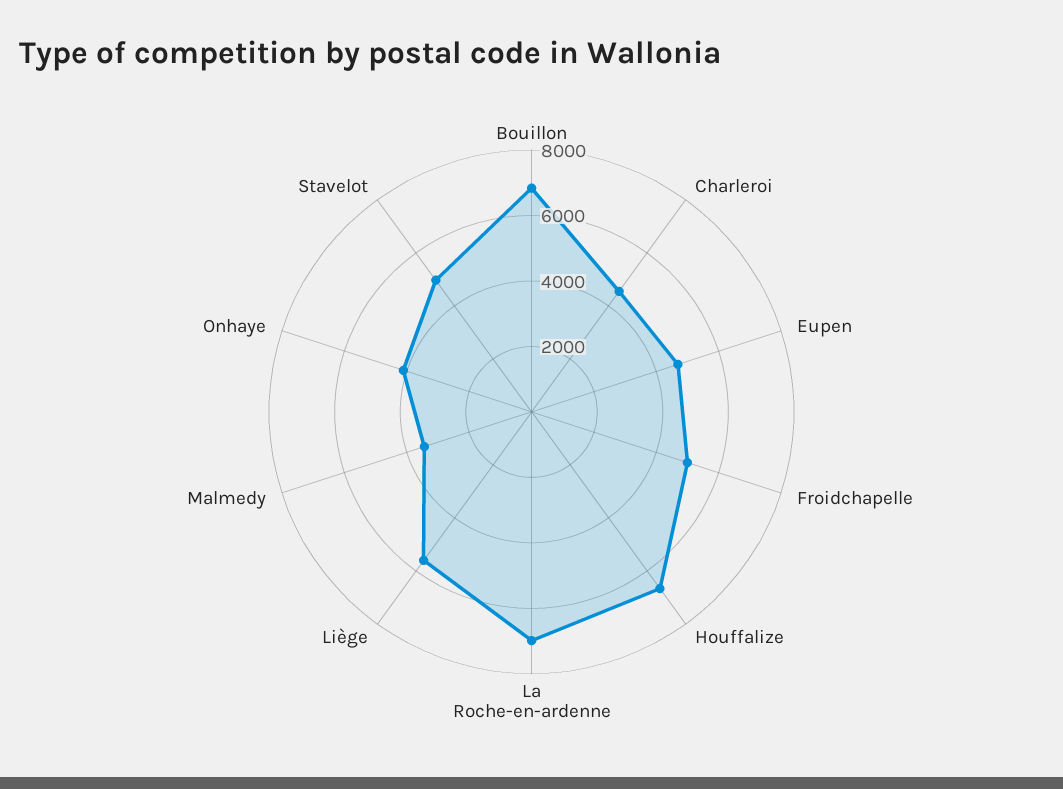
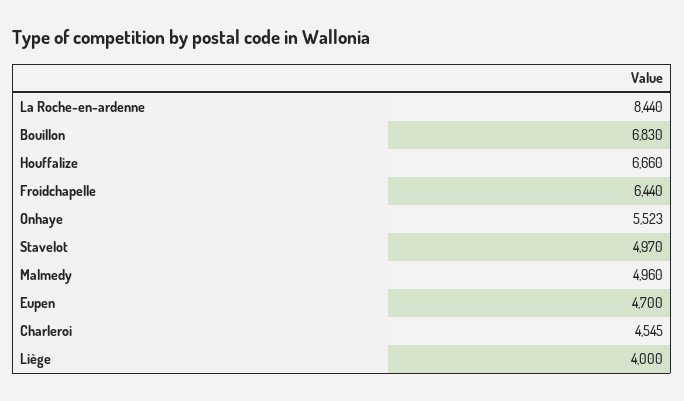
Froidchapelle: 5000 -> 6440
La Roche-en-ardenne: 7000 -> 8440
Liège: 5500 -> 4000
Malmedy: 3500 -> 4960
Onhaye: 4000 -> 5523

